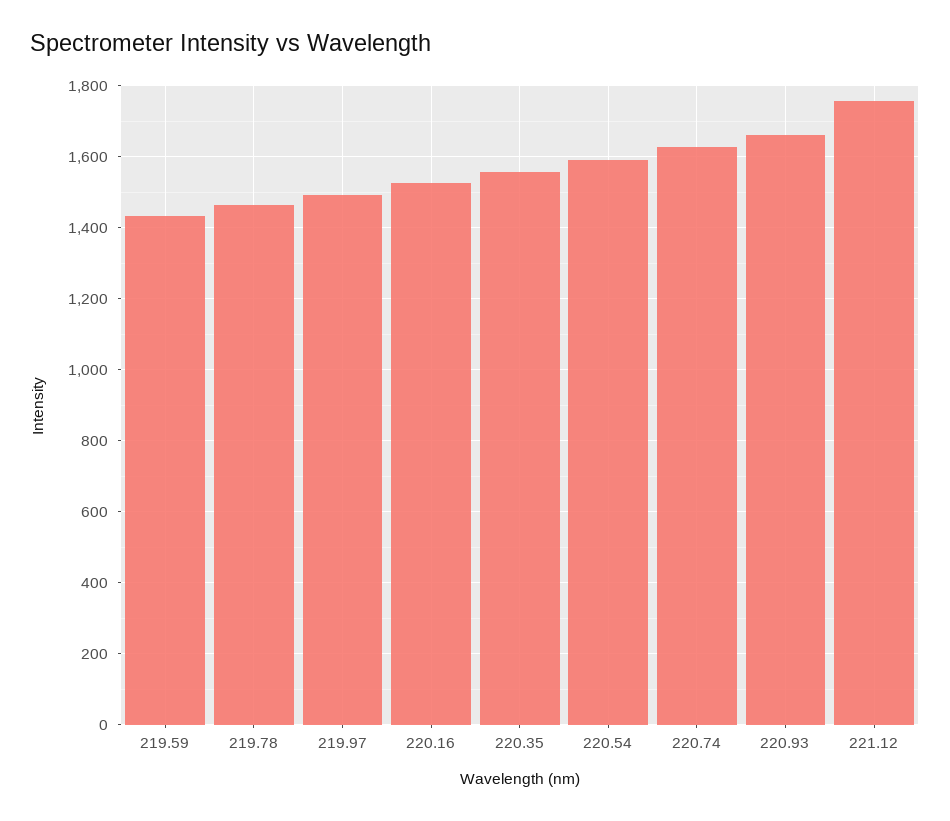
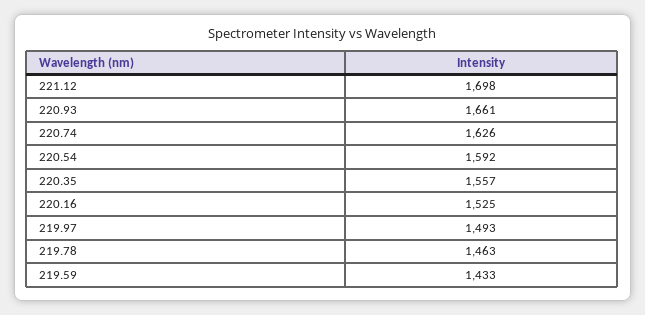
221.12: 1760 -> 1698

